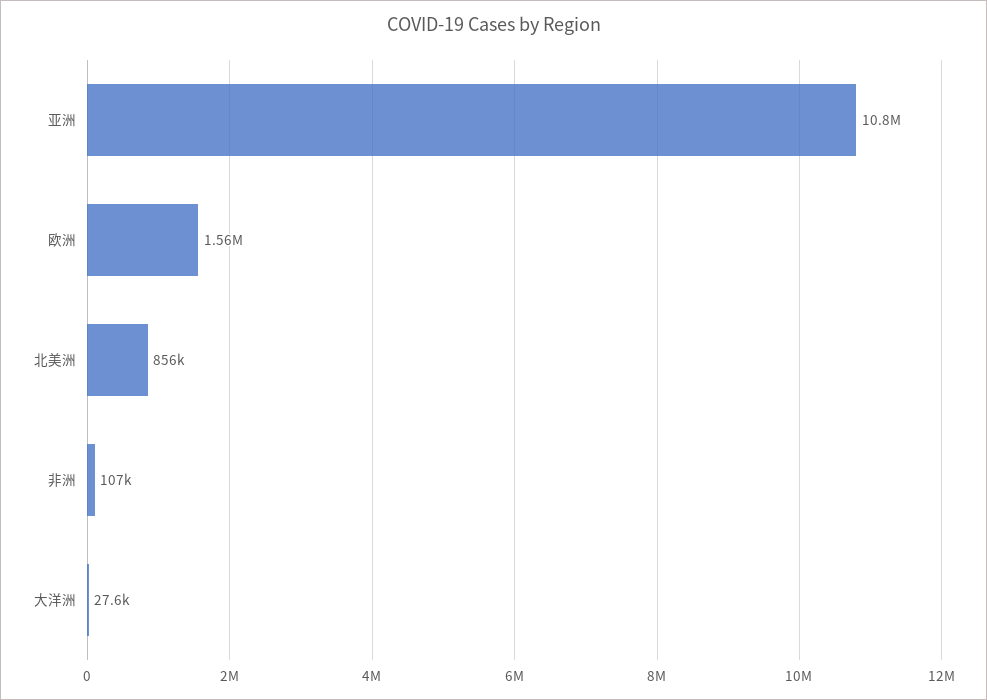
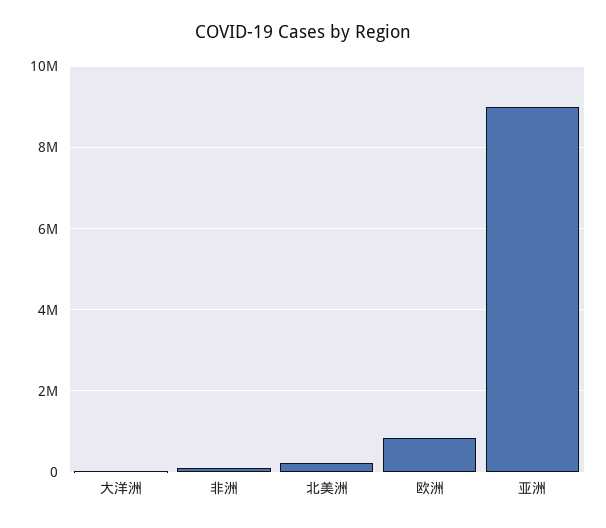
亚洲: 10800000 -> 9000000
欧洲: 1560000 -> 800000
北美洲: 856000 -> 200000

